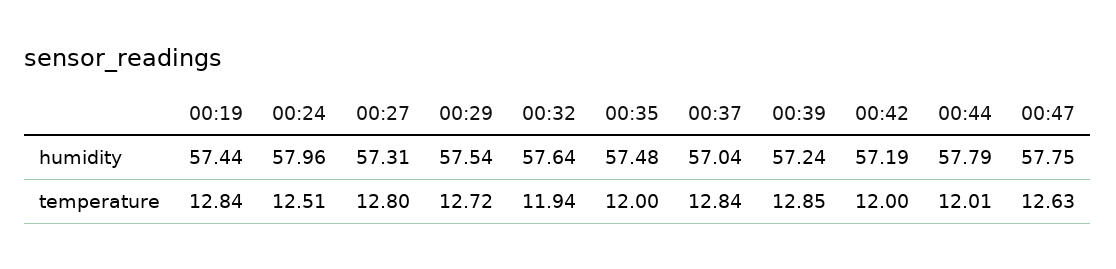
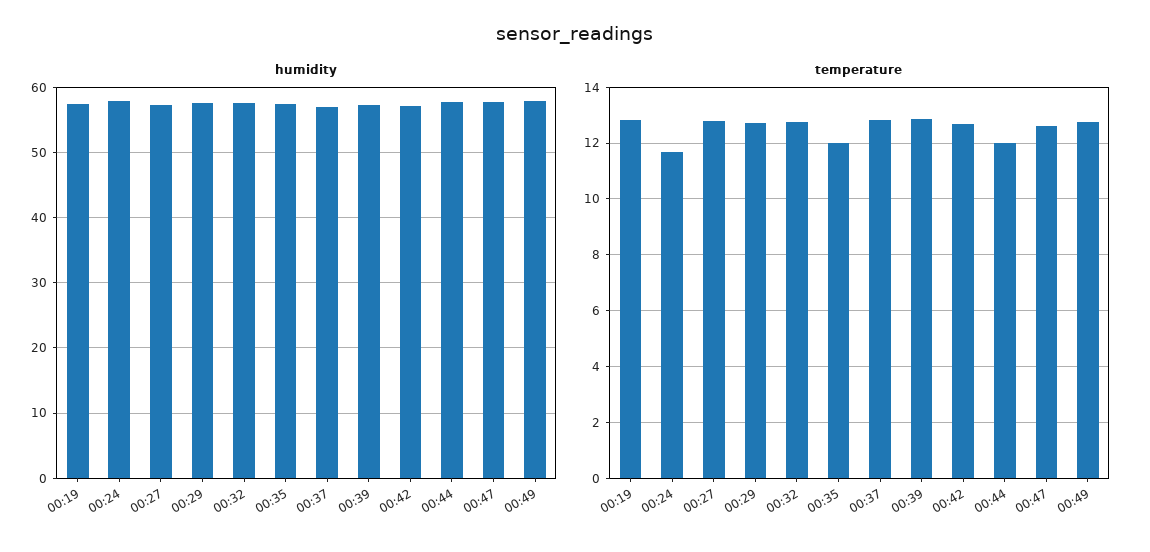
temperature, 00:24: 12.51 -> 11.75
temperature, 00:32: 11.94 -> 12.75
temperature, 00:42: 12 -> 12.75
humidity, 00:49: none -> 58
temperature, 00:49: none -> 12.75

